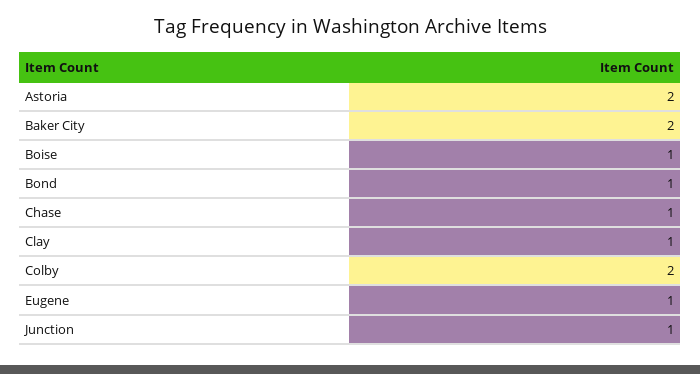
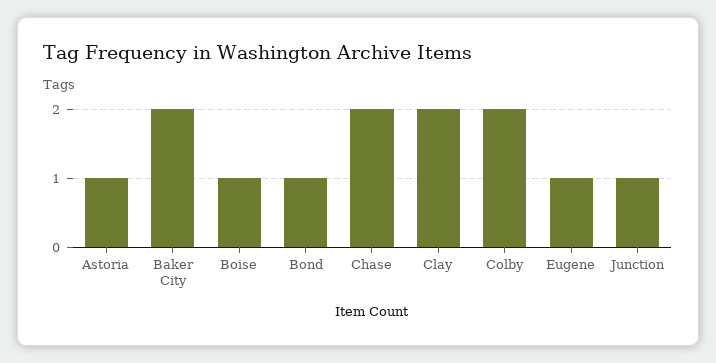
Astoria: 2 -> 1
Chase: 1 -> 2
Clay: 1 -> 2

